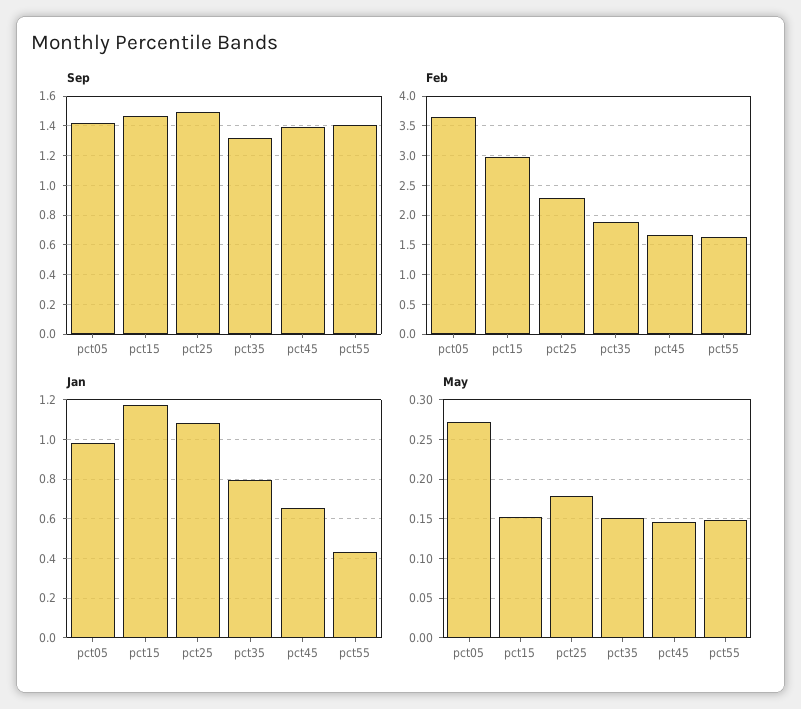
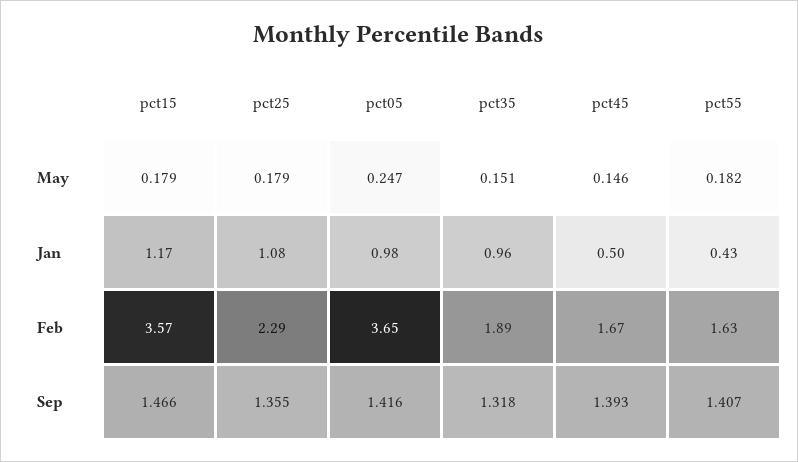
Sep, pct25: 1.5 -> 1.355
Feb, pct15: 3 -> 3.57
Jan, pct35: 0.8 -> 0.96
Jan, pct45: 0.65 -> 0.5
May, pct05: 0.27 -> 0.247
May, pct15: 0.15 -> 0.179
May, pct55: 0.15 -> 0.182

